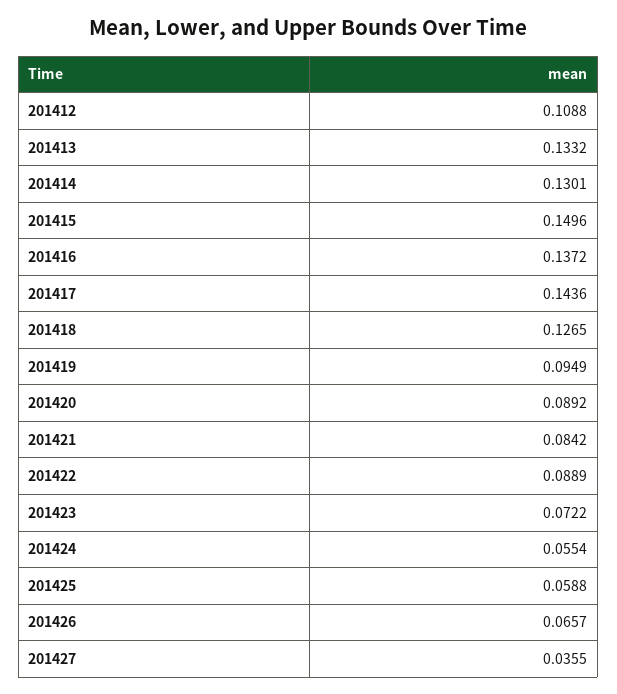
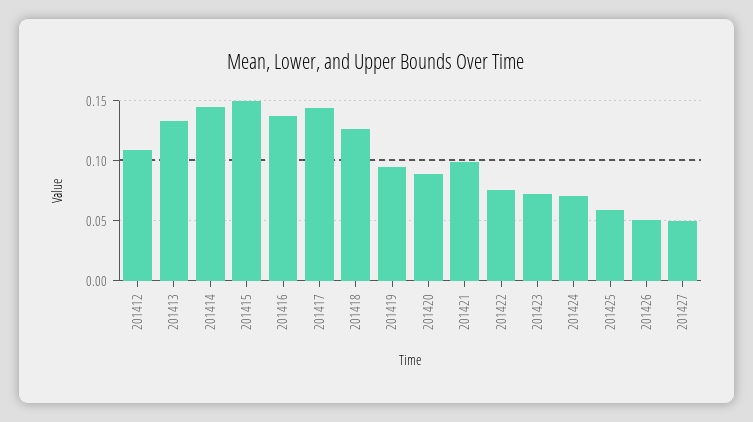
201414: 0.1301 -> 0.145
201421: 0.0842 -> 0.1
201422: 0.0889 -> 0.075
201424: 0.0554 -> 0.07
201426: 0.0657 -> 0.05
201427: 0.0355 -> 0.05

